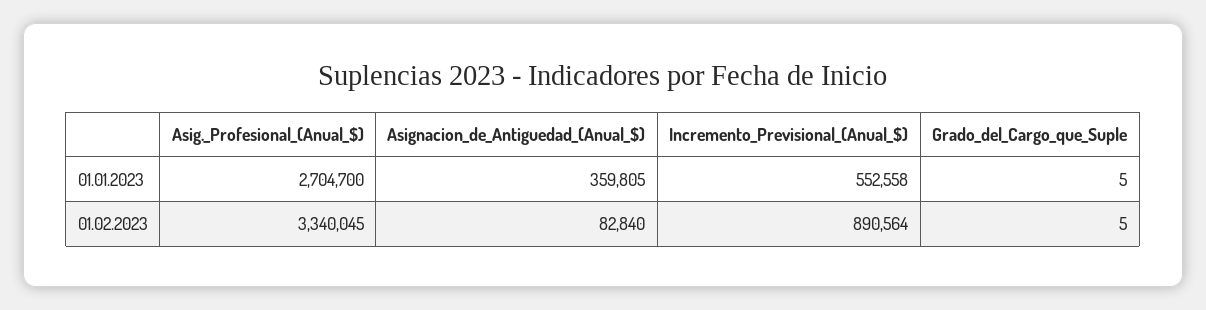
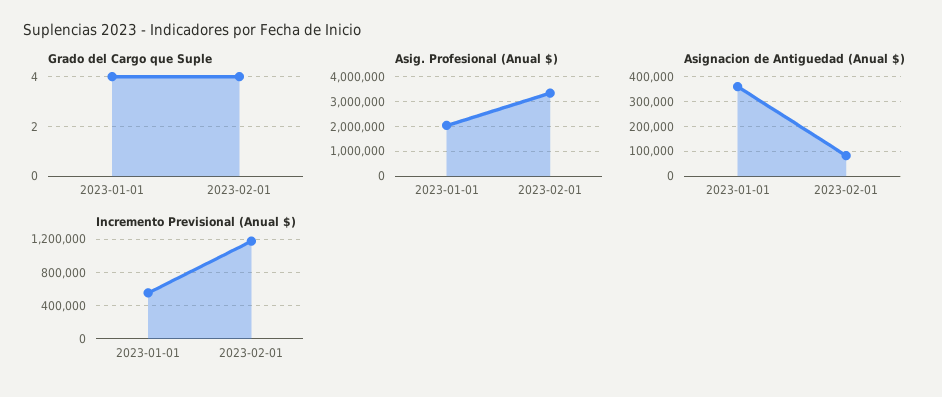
Asig._Profesional_(Anual_$), 01.01.2023: 2704700 -> 2000000
Grado_del_Cargo_que_Suple, 01.01.2023: 5 -> 4
Incremento_Previsional_(Anual_$), 01.02.2023: 890564 -> 1200000
Grado_del_Cargo_que_Suple, 01.02.2023: 5 -> 4

